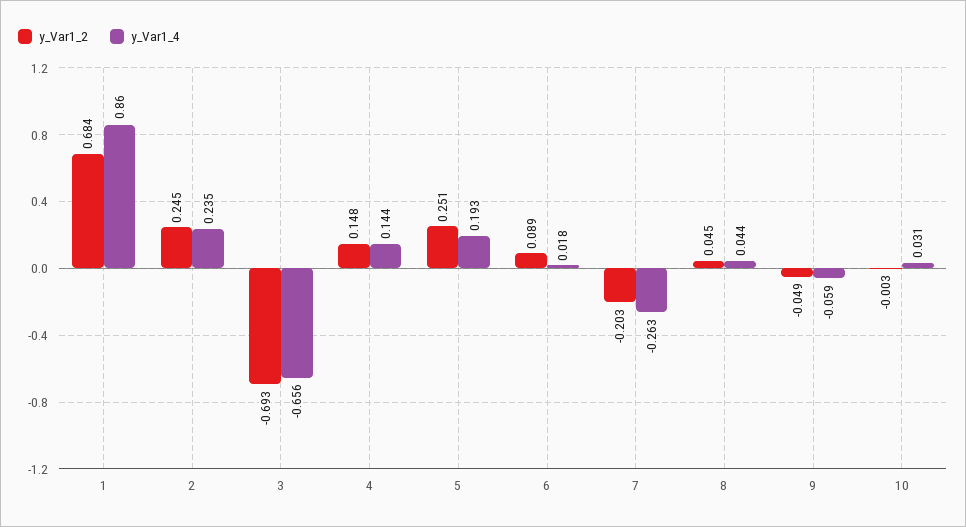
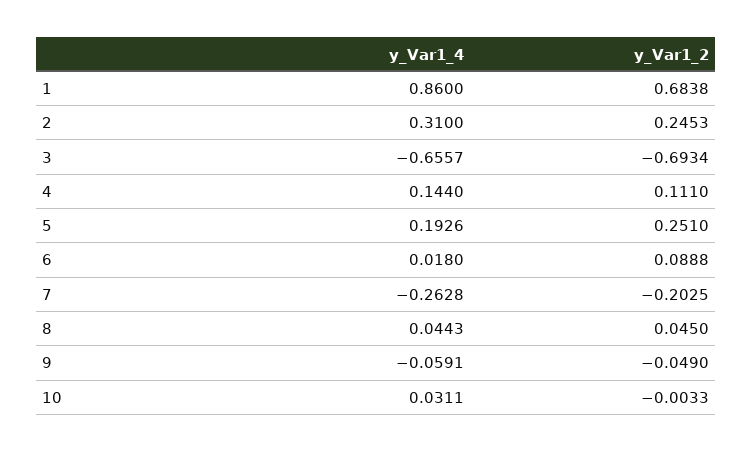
y_Var1_4, 2: 0.235 -> 0.31
y_Var1_2, 4: 0.148 -> 0.111

